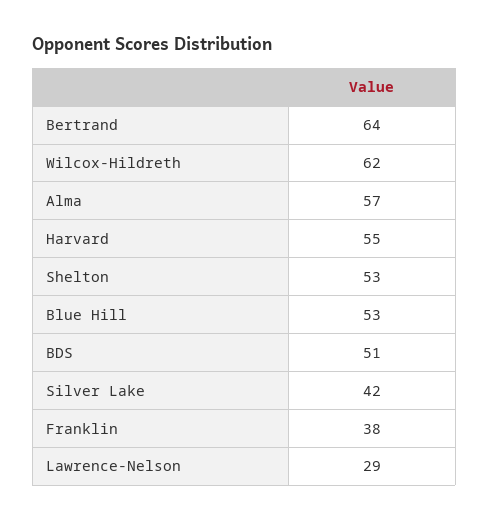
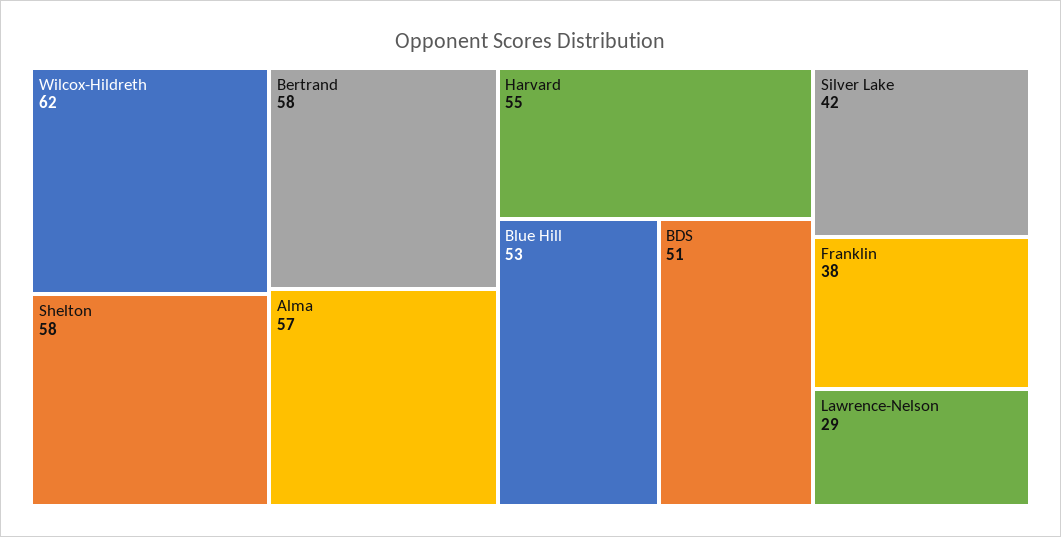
Bertrand: 64 -> 58
Shelton: 53 -> 58

